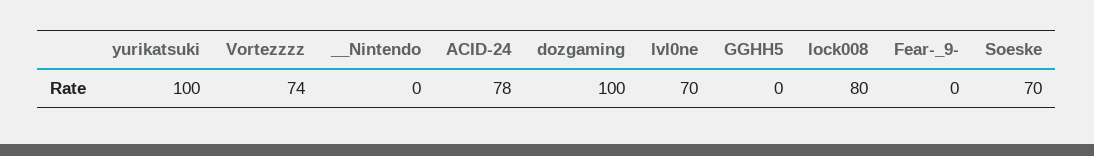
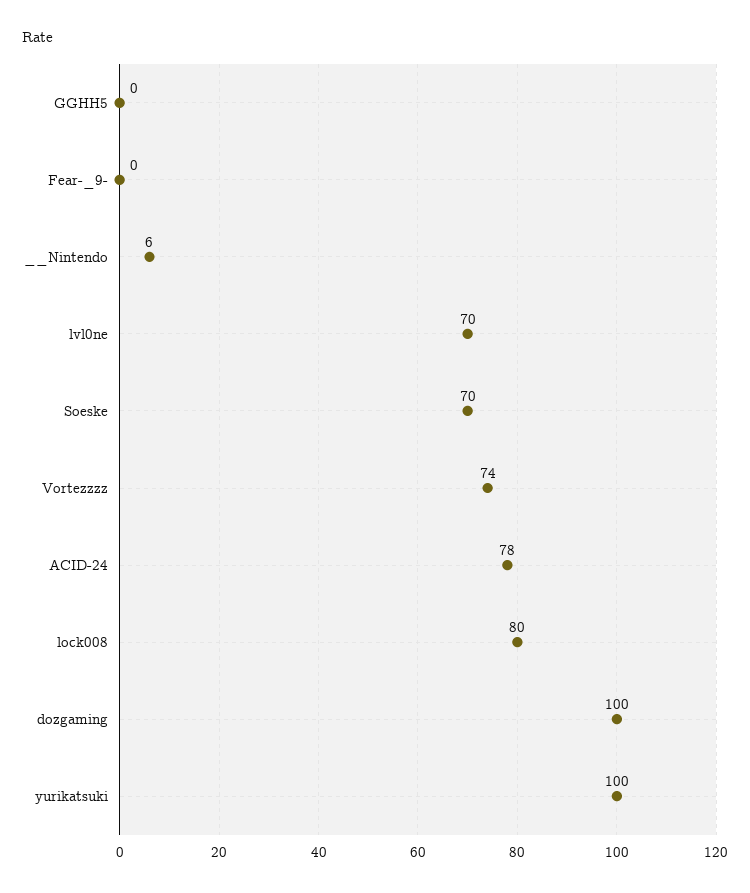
__Nintendo: 0 -> 6

